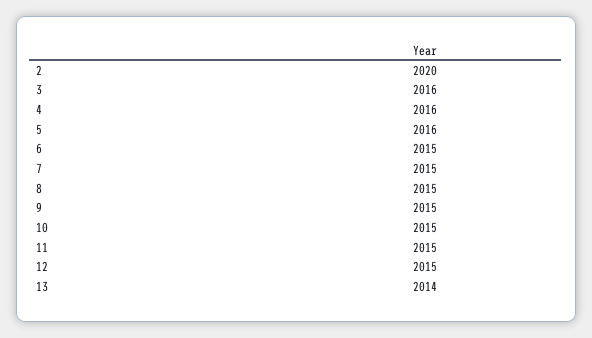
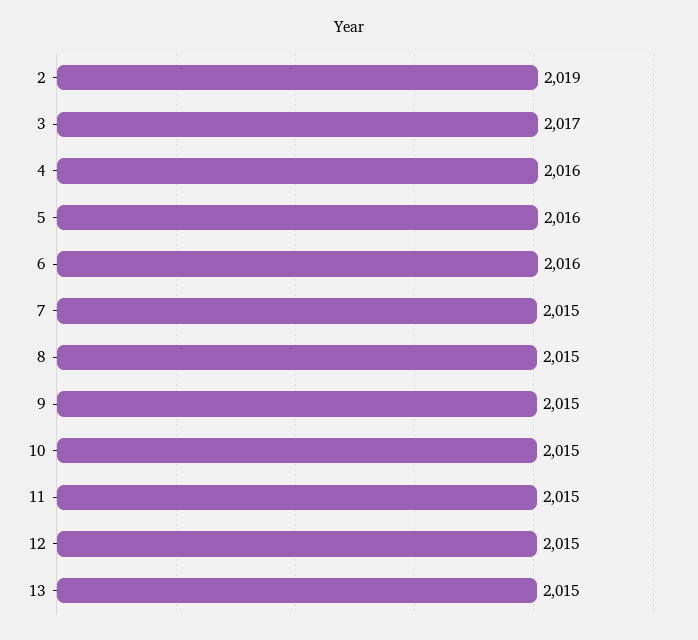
2: 2020 -> 2019
3: 2016 -> 2017
6: 2015 -> 2016
13: 2014 -> 2015

